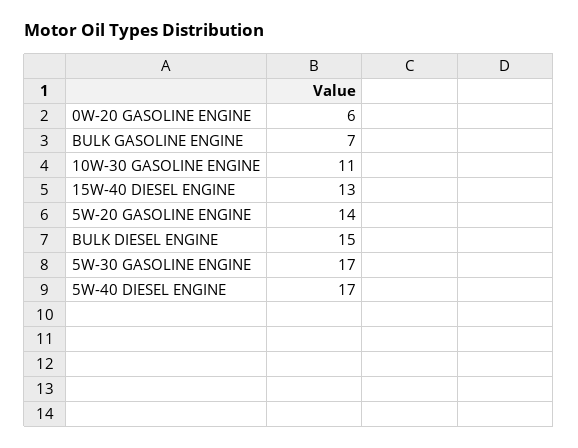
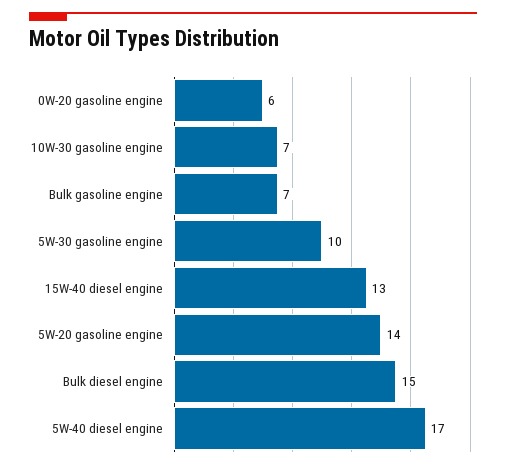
10W-30 GASOLINE ENGINE: 11 -> 7
5W-30 GASOLINE ENGINE: 17 -> 10

